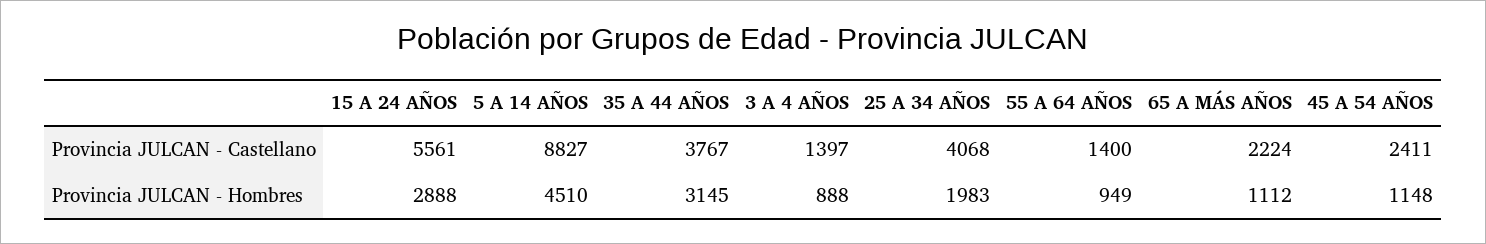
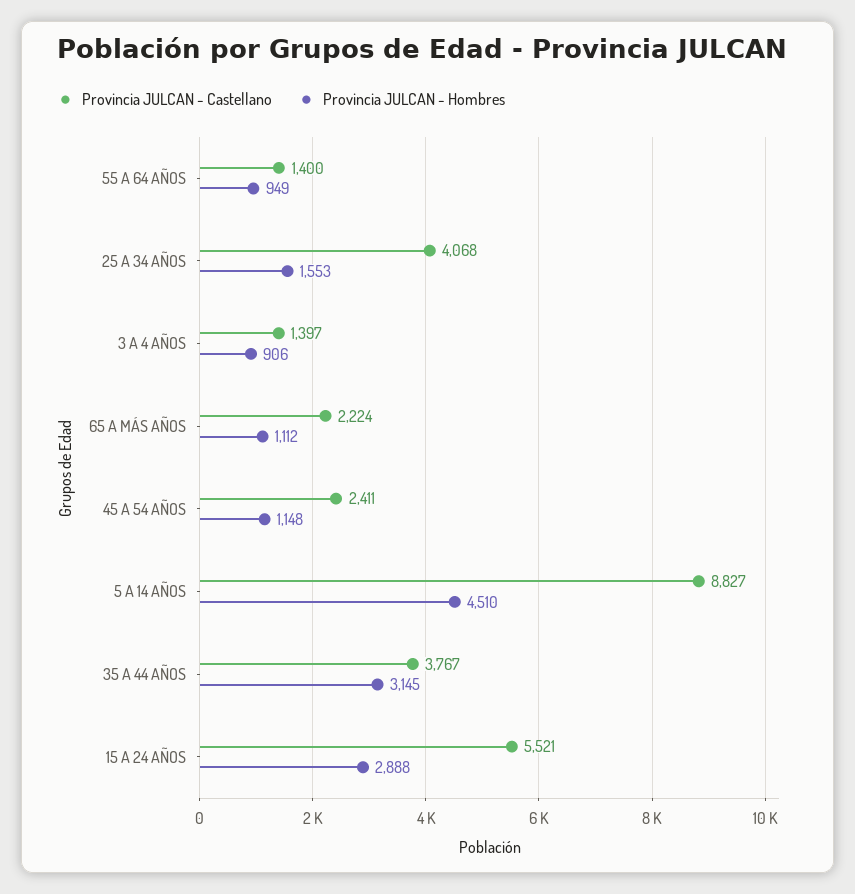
Provincia JULCAN - Castellano, 15 A 24 AÑOS: 5561 -> 5521
Provincia JULCAN - Hombres, 3 A 4 AÑOS: 888 -> 906
Provincia JULCAN - Hombres, 25 A 34 AÑOS: 1983 -> 1553

